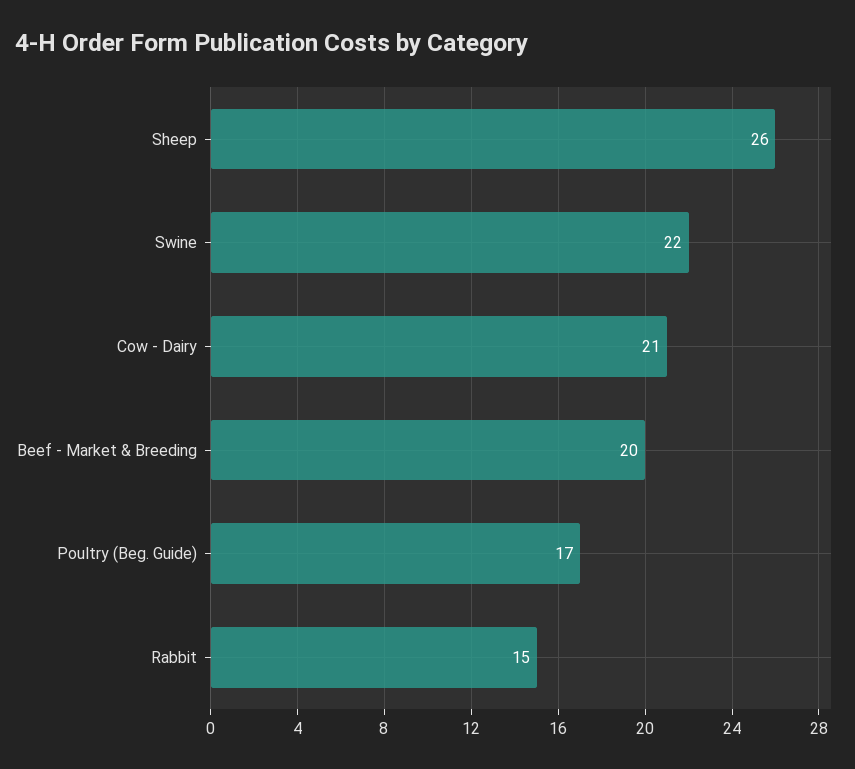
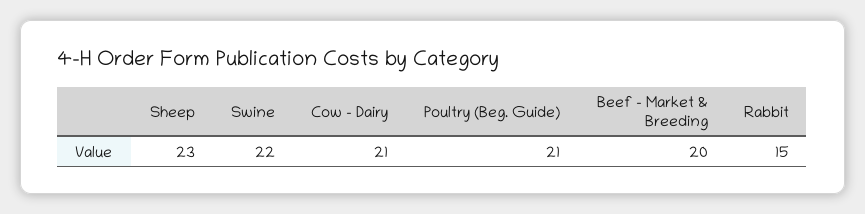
Sheep: 26 -> 23
Poultry (Beg. Guide): 17 -> 21

